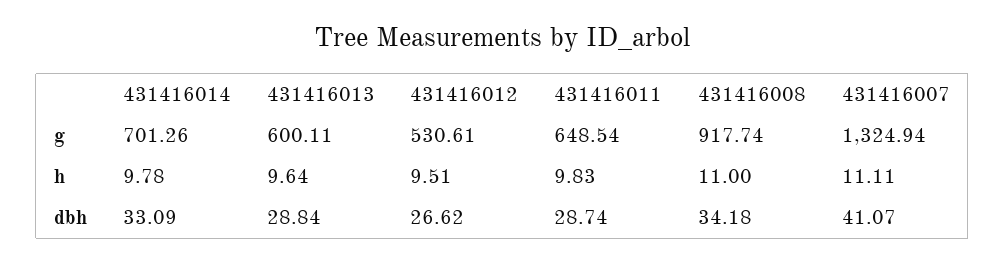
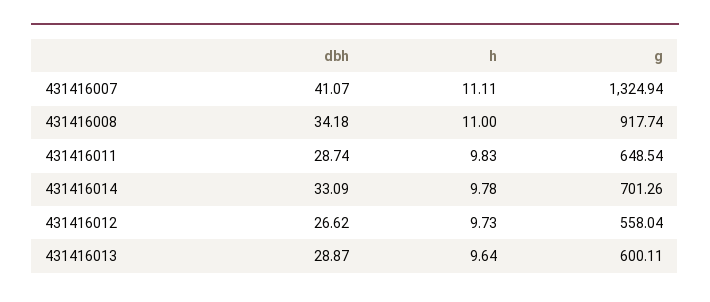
431416012, g: 530.61 -> 558.04
431416012, h: 9.51 -> 9.73
431416013, dbh: 28.84 -> 28.87

